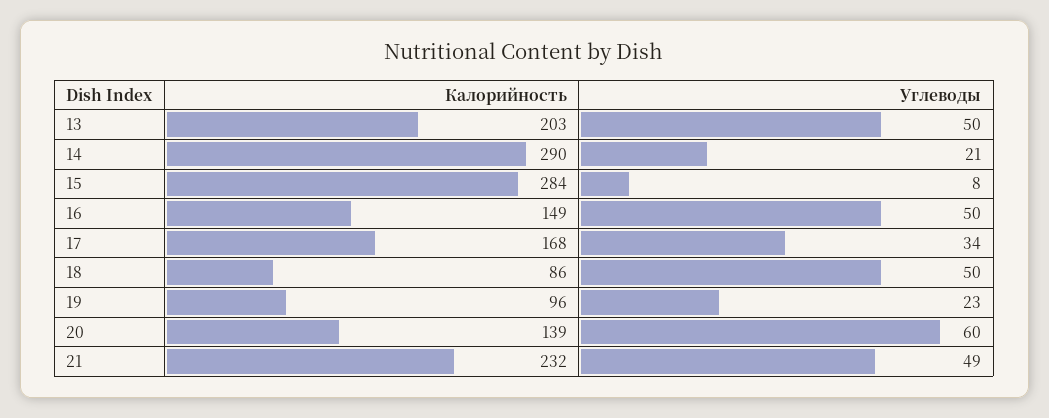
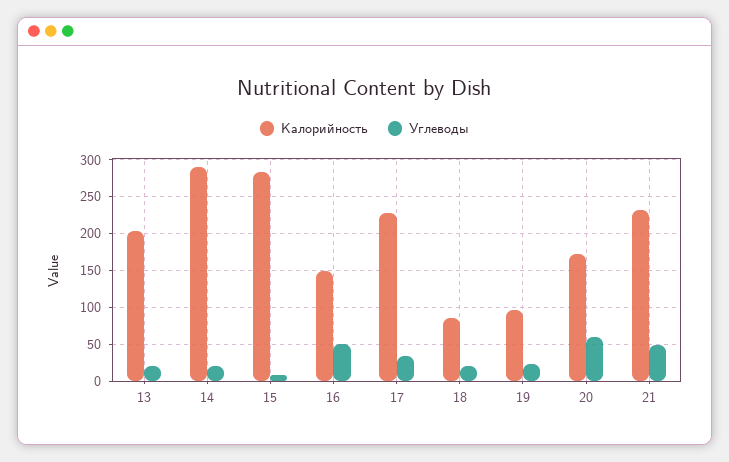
Углеводы, 13: 50 -> 20
Калорийность, 17: 168 -> 230
Углеводы, 18: 50 -> 20
Калорийность, 20: 139 -> 170

